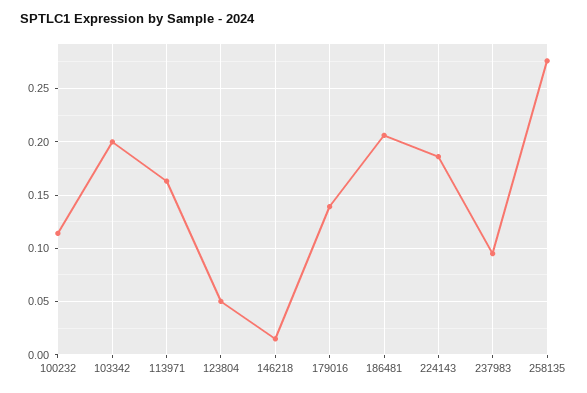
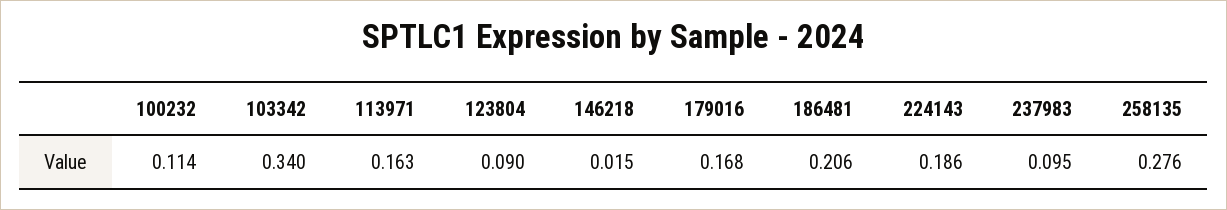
103342: 0.2 -> 0.34
123804: 0.05 -> 0.09
179016: 0.14 -> 0.168

